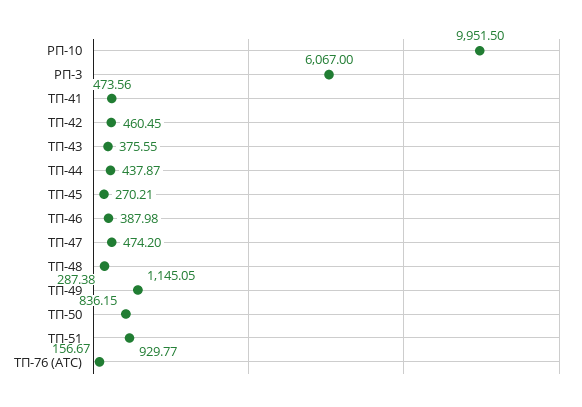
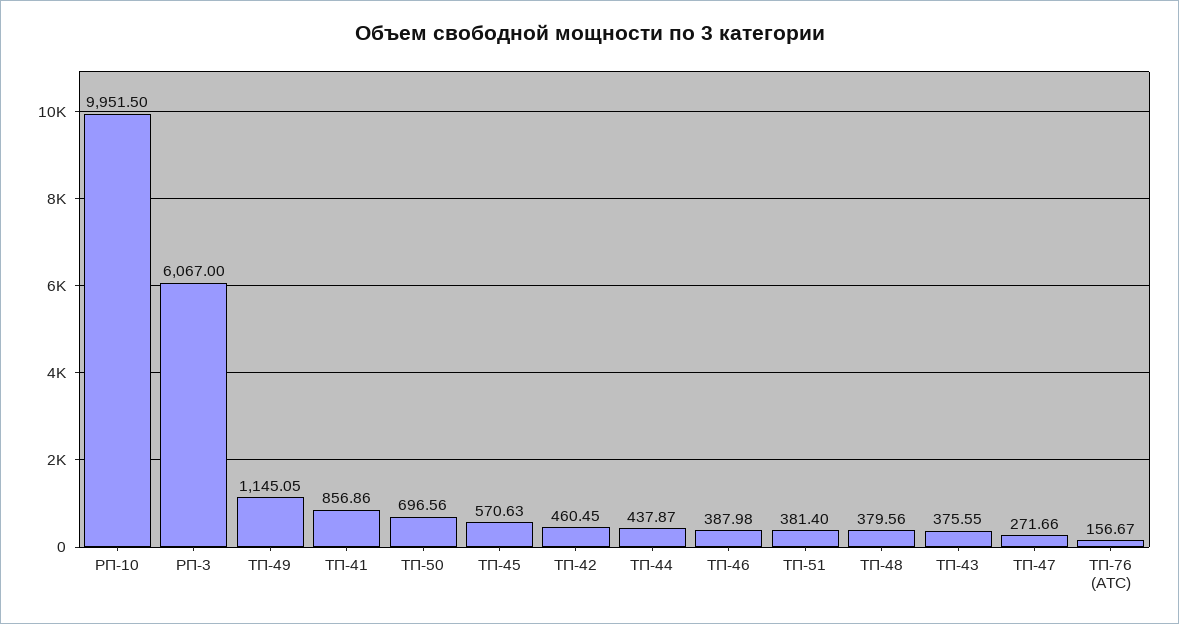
ТП-41: 473.56 -> 856.86
ТП-45: 270.21 -> 570.63
ТП-47: 474.2 -> 271.66
ТП-48: 287.38 -> 379.56
ТП-50: 836.15 -> 696.56
ТП-51: 929.77 -> 381.4

